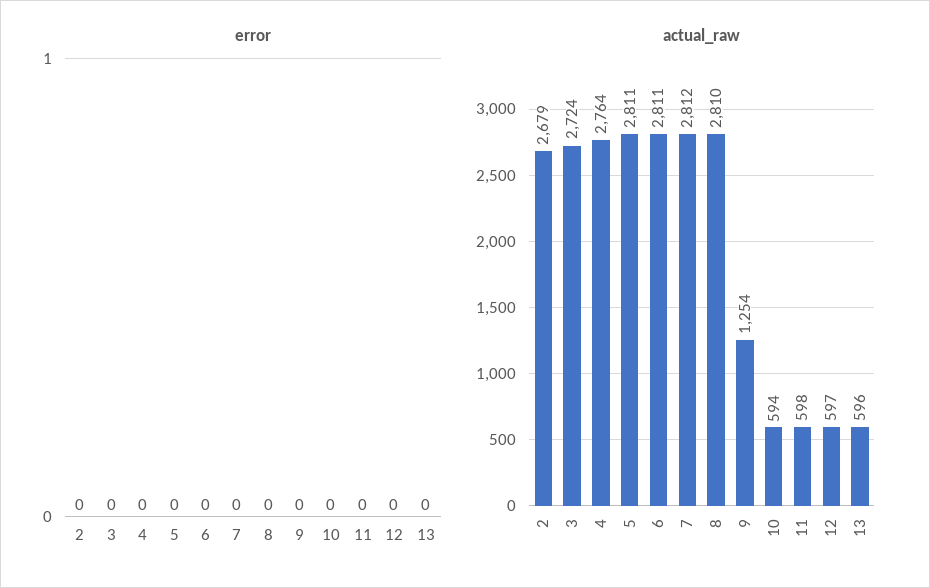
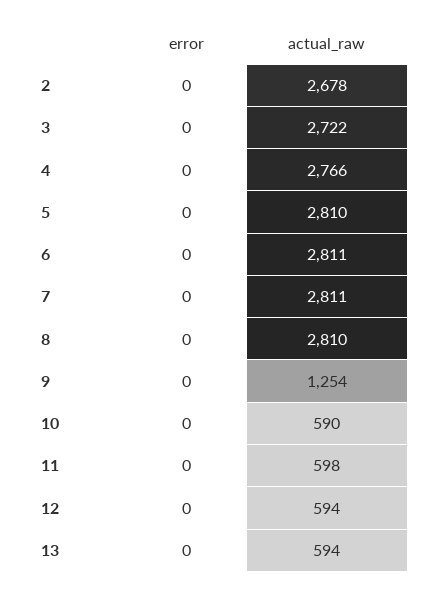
actual_raw, 2: 2679 -> 2678
actual_raw, 3: 2724 -> 2722
actual_raw, 4: 2764 -> 2766
actual_raw, 5: 2811 -> 2810
actual_raw, 7: 2812 -> 2811
actual_raw, 10: 594 -> 590
actual_raw, 12: 597 -> 594
actual_raw, 13: 596 -> 594

